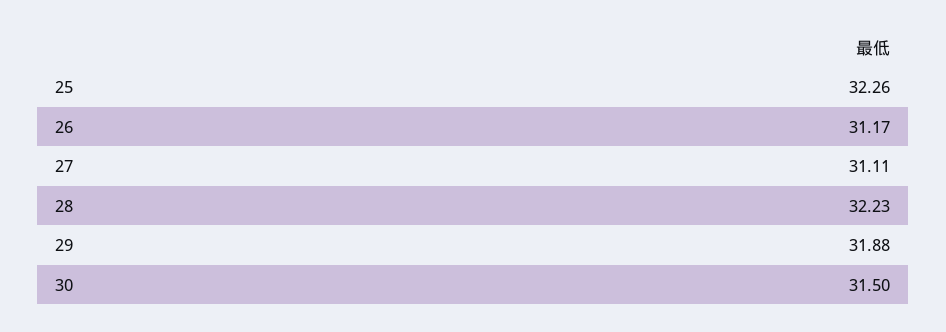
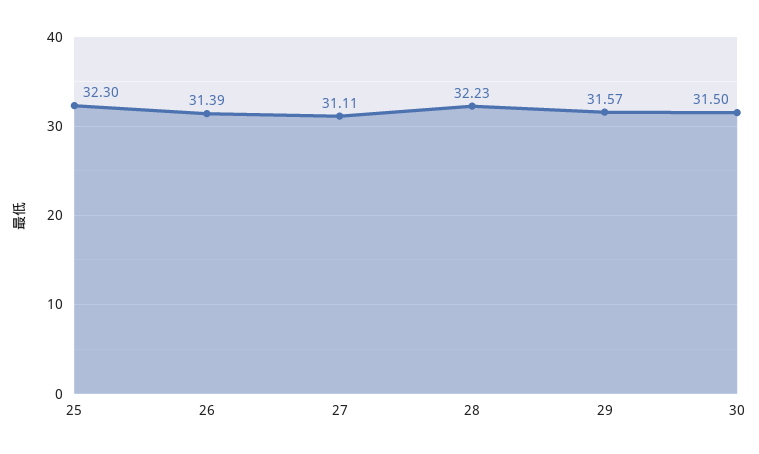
25: 32.26 -> 32.3
26: 31.17 -> 31.39
29: 31.88 -> 31.57

